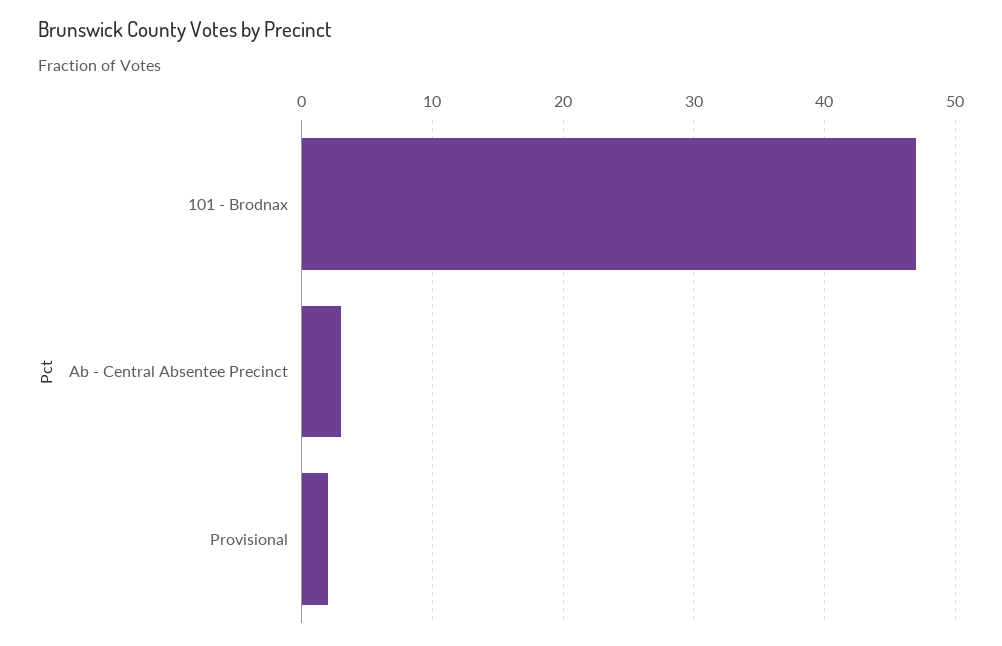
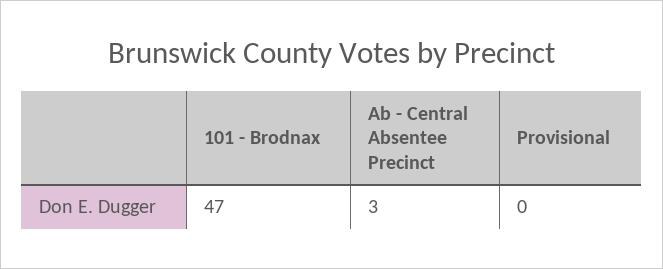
Provisional: 2 -> 0

